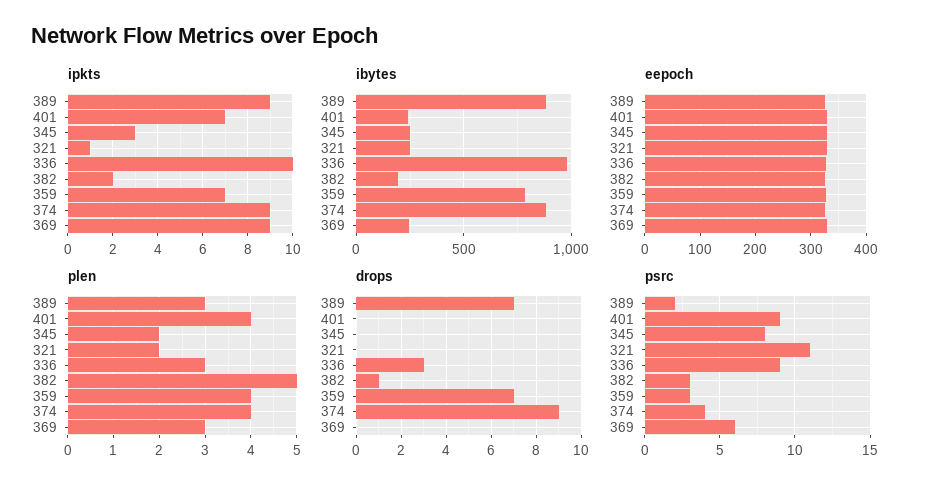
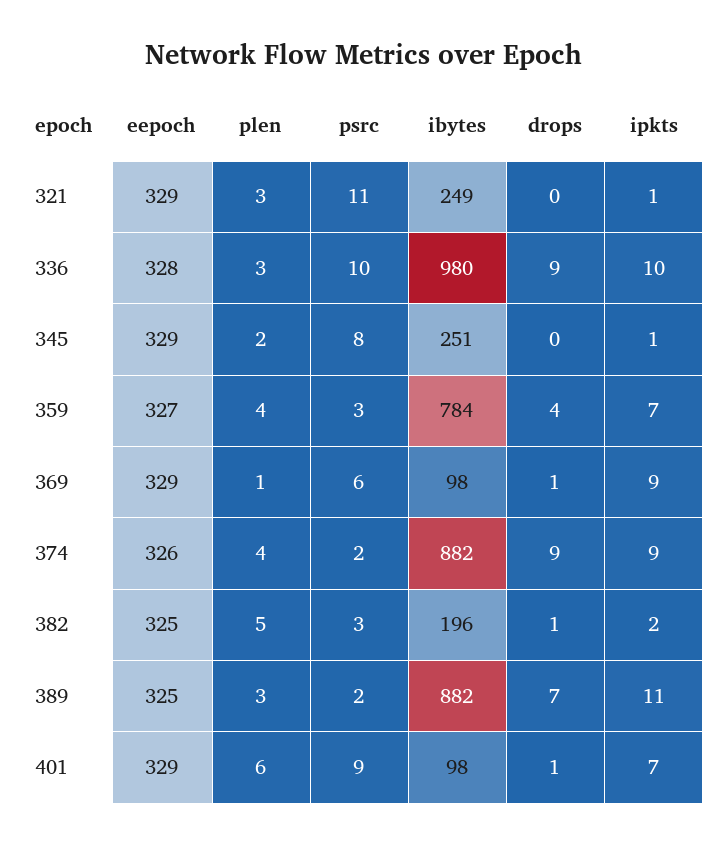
ipkts, 389: 9 -> 11
ipkts, 345: 3 -> 1
ibytes, 401: 250 -> 98
ibytes, 369: 250 -> 98
plen, 401: 4 -> 6
plen, 321: 2 -> 3
plen, 369: 3 -> 1
drops, 401: 0 -> 1
drops, 336: 3 -> 9
drops, 359: 7 -> 4
drops, 369: 0 -> 1
psrc, 336: 9 -> 10
psrc, 374: 4 -> 2

